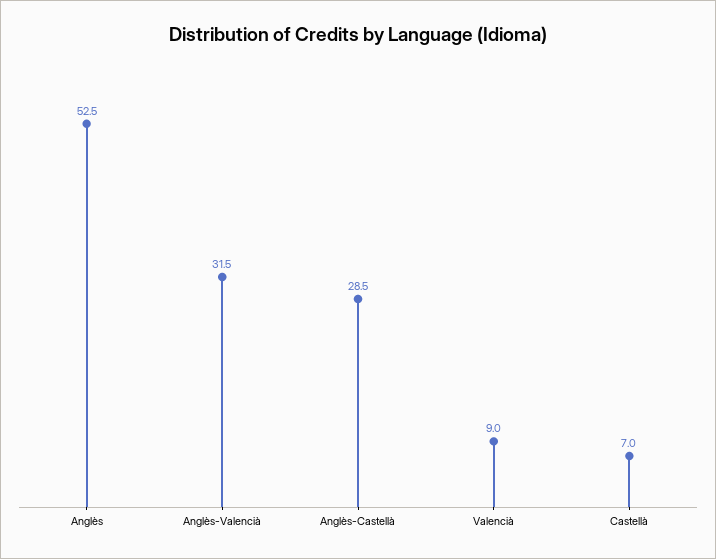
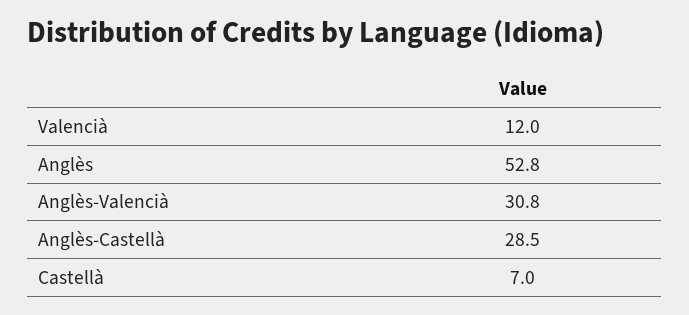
Anglès: 52.5 -> 52.8
Anglès-Valencià: 31.5 -> 30.8
Valencià: 9 -> 12

